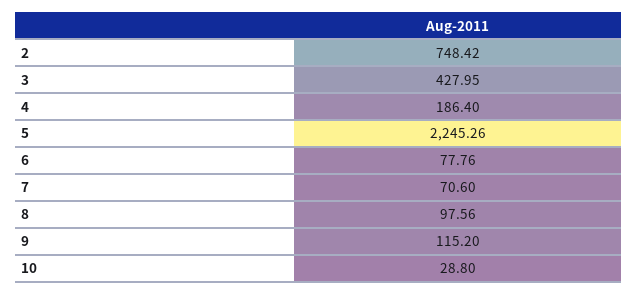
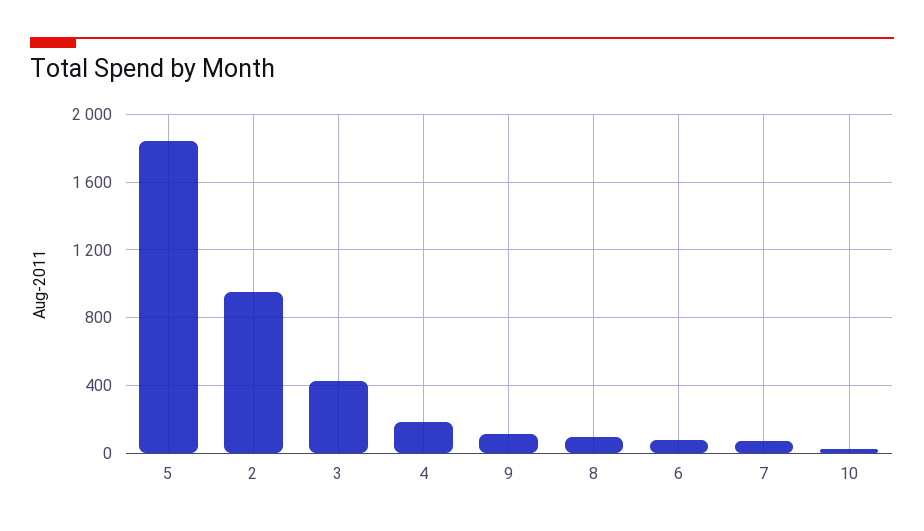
2: 748.42 -> 950
5: 2245.26 -> 1850

